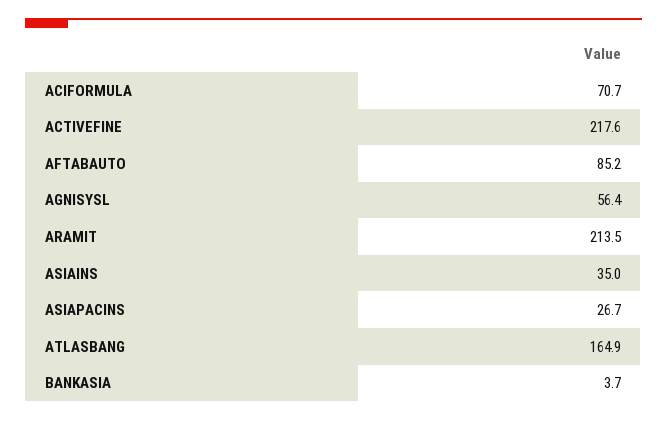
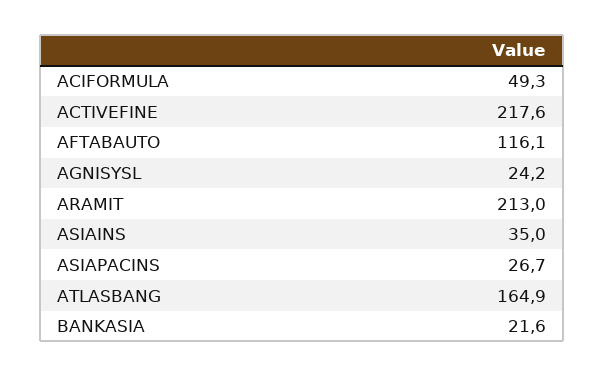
ACIFORMULA: 70.7 -> 49.3
AFTABAUTO: 85.2 -> 116.1
AGNISYSL: 56.4 -> 24.2
ARAMIT: 213.5 -> 213
BANKASIA: 3.7 -> 21.6

